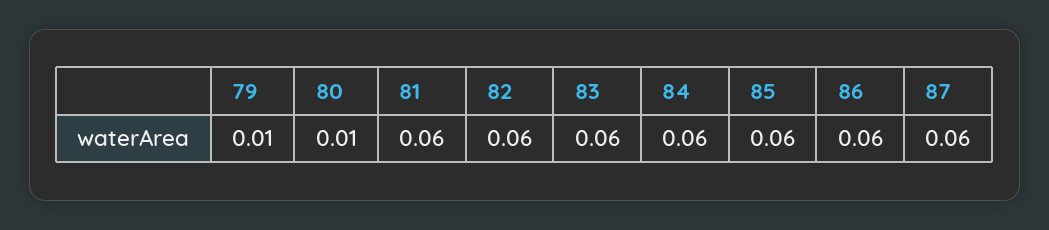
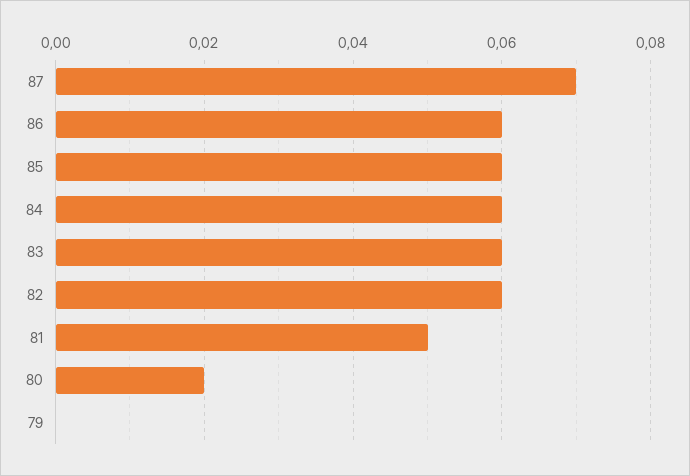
79: 0.01 -> 0
80: 0.01 -> 0.02
81: 0.06 -> 0.05
87: 0.06 -> 0.07

